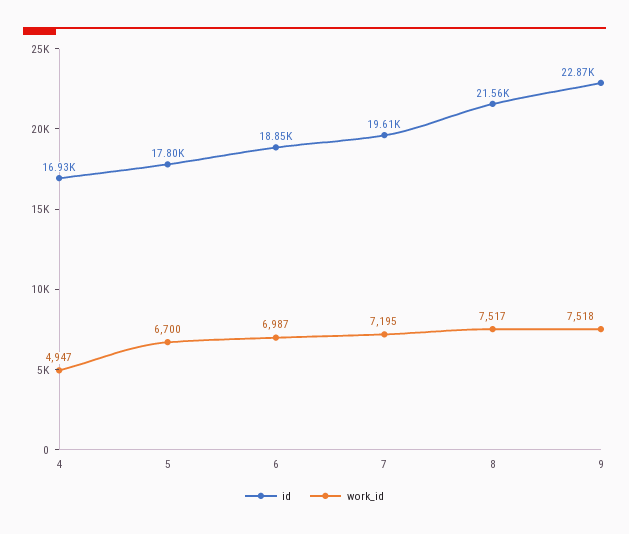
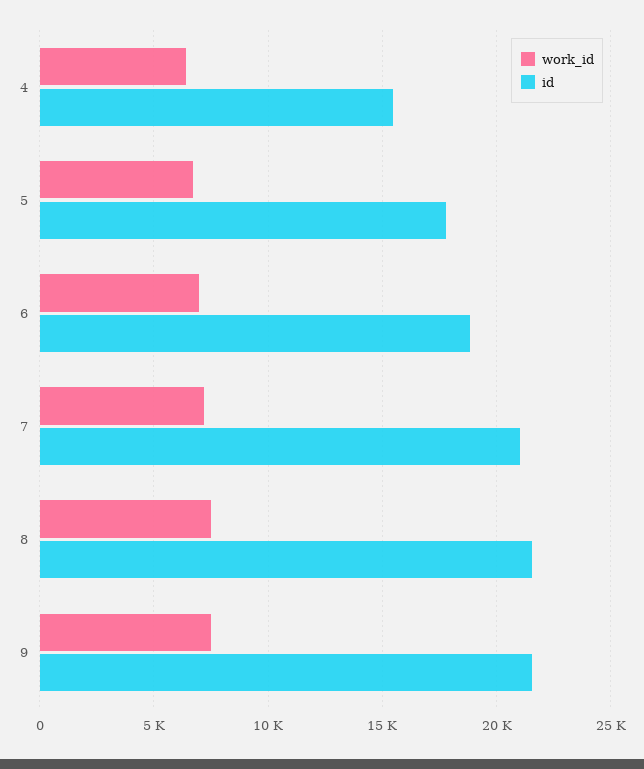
id, 4: 16930 -> 15500
work_id, 4: 4947 -> 6500
id, 7: 19610 -> 21000
id, 9: 22870 -> 21500

